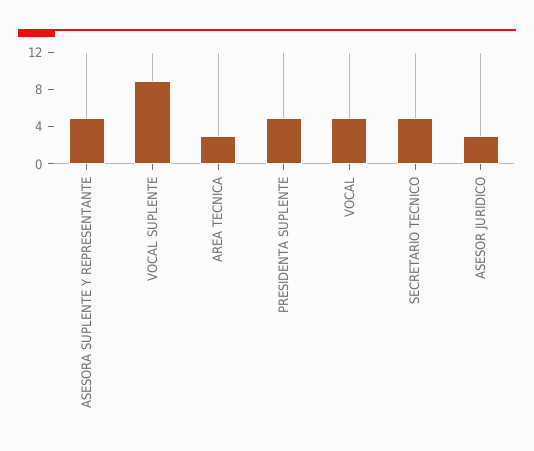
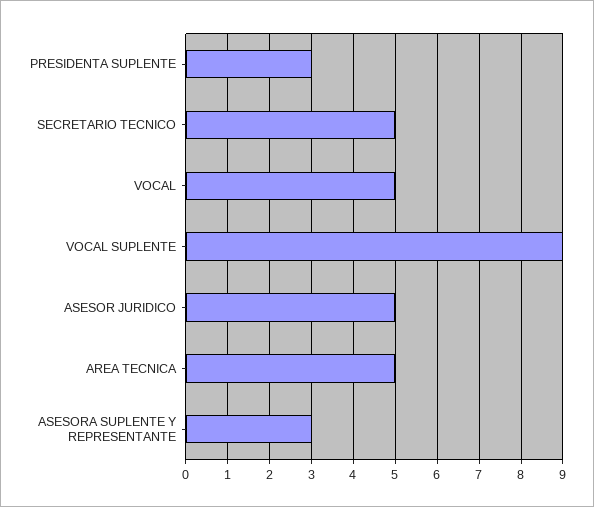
ASESORA SUPLENTE Y REPRESENTANTE: 5 -> 3
AREA TECNICA: 3 -> 5
PRESIDENTA SUPLENTE: 5 -> 3
ASESOR JURIDICO: 3 -> 5

